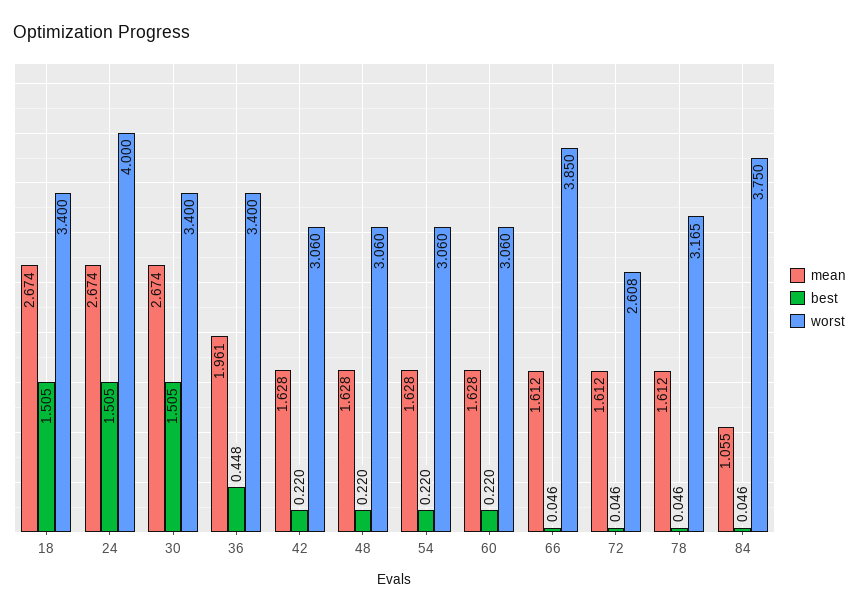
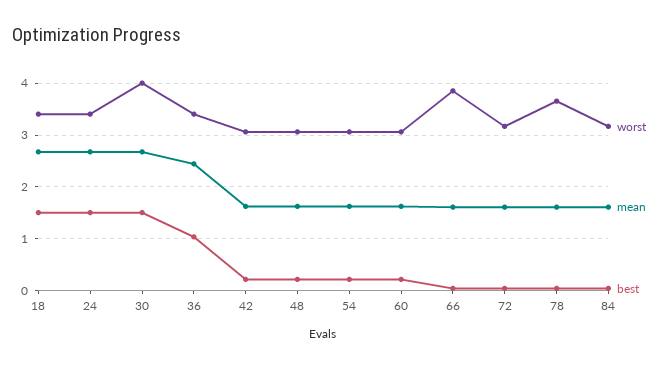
worst, 24: 4 -> 3.4
worst, 30: 3.4 -> 4
mean, 36: 1.961 -> 2.4
best, 36: 0.448 -> 1
worst, 72: 2.608 -> 3.2
worst, 78: 3.165 -> 3.6
mean, 84: 1.055 -> 1.6
worst, 84: 3.75 -> 3.2

